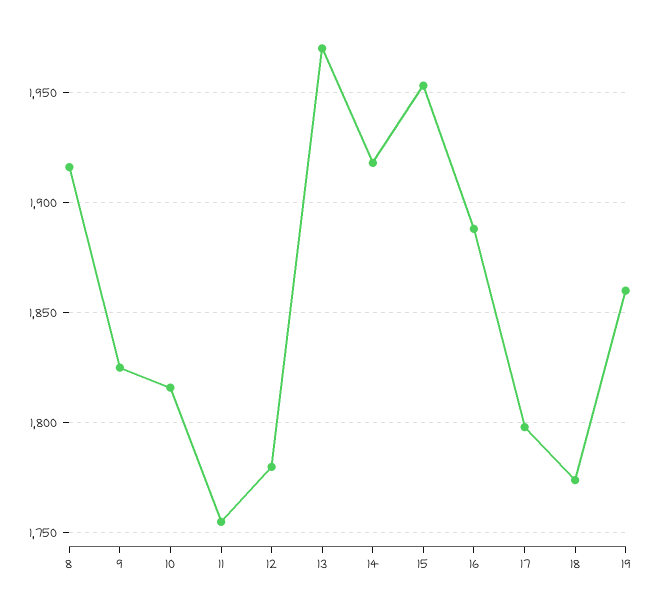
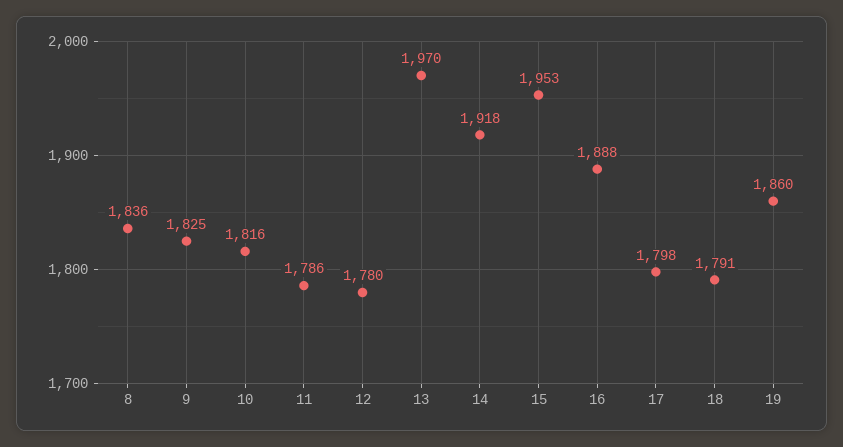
8: 1915 -> 1836
11: 1755 -> 1786
18: 1775 -> 1791

